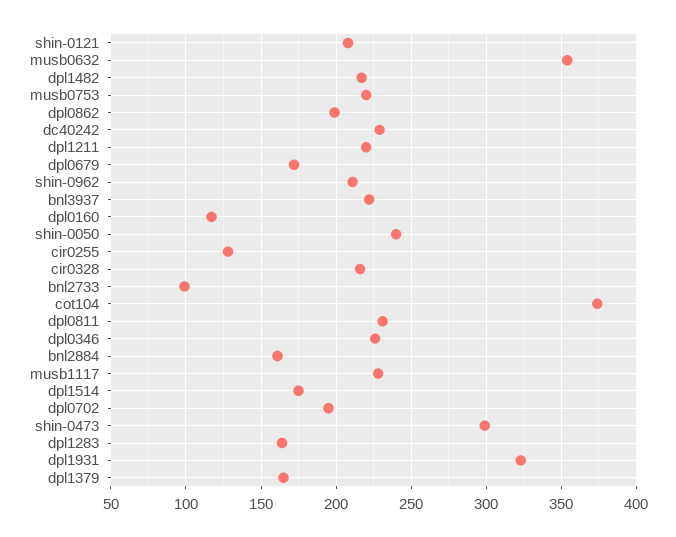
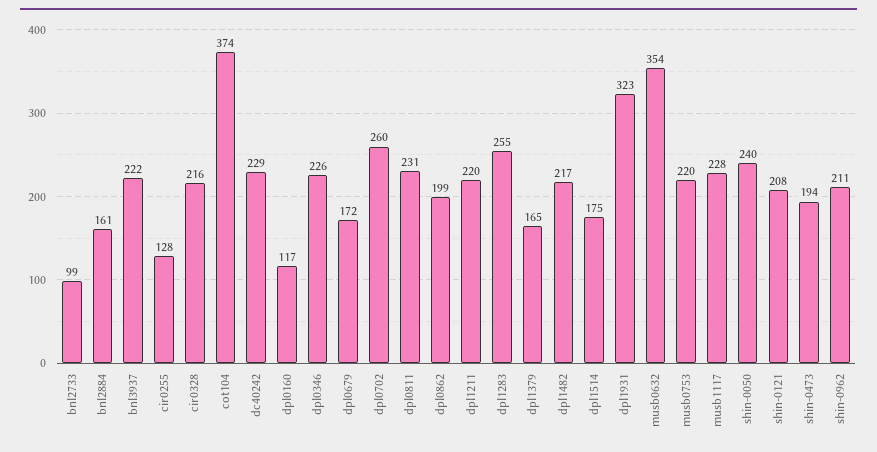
dpl0702: 195 -> 260
shin-0473: 300 -> 194
dpl1283: 165 -> 255

